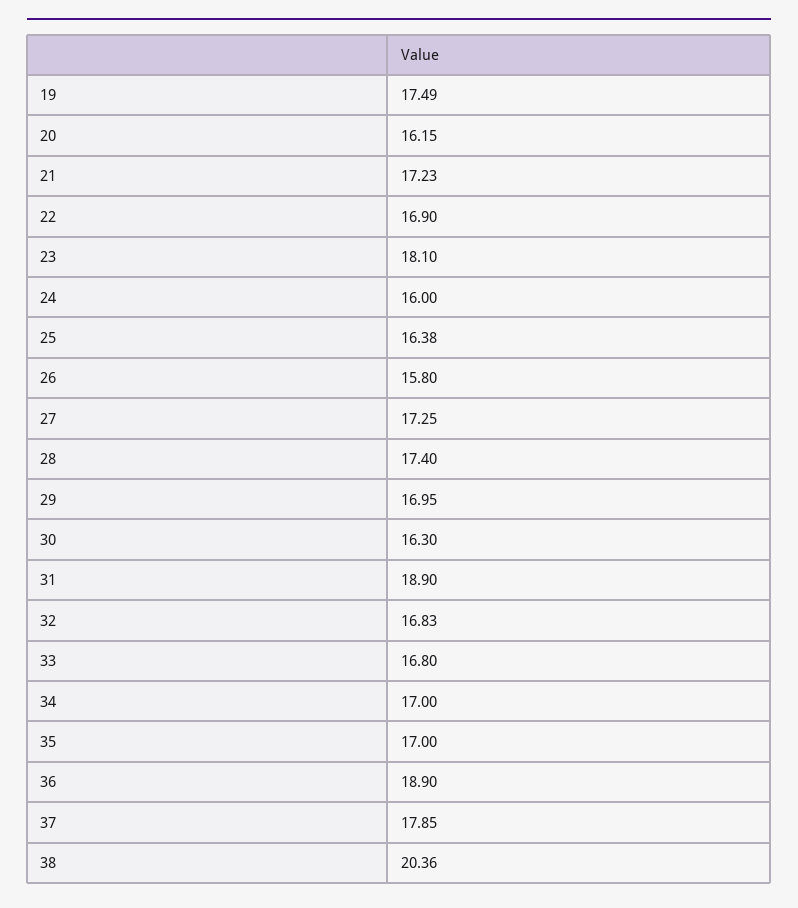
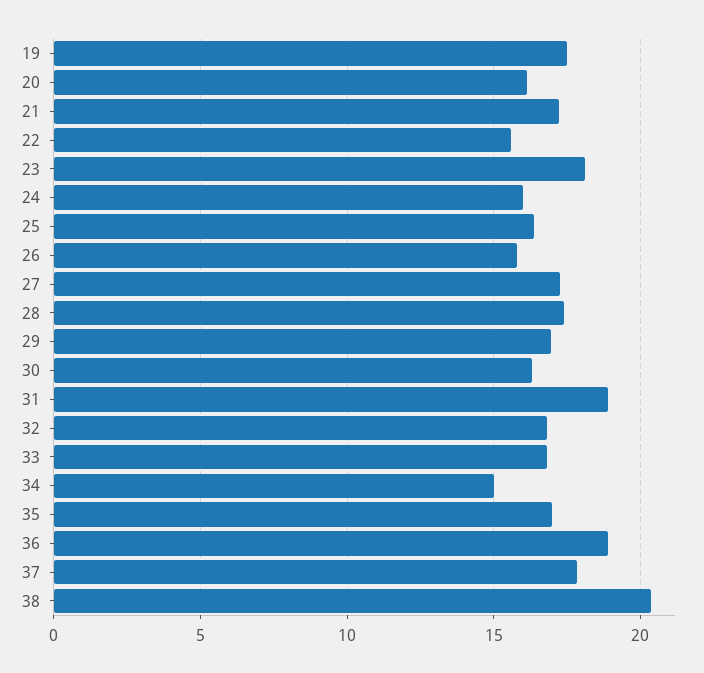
22: 16.9 -> 15.5
34: 17 -> 15

